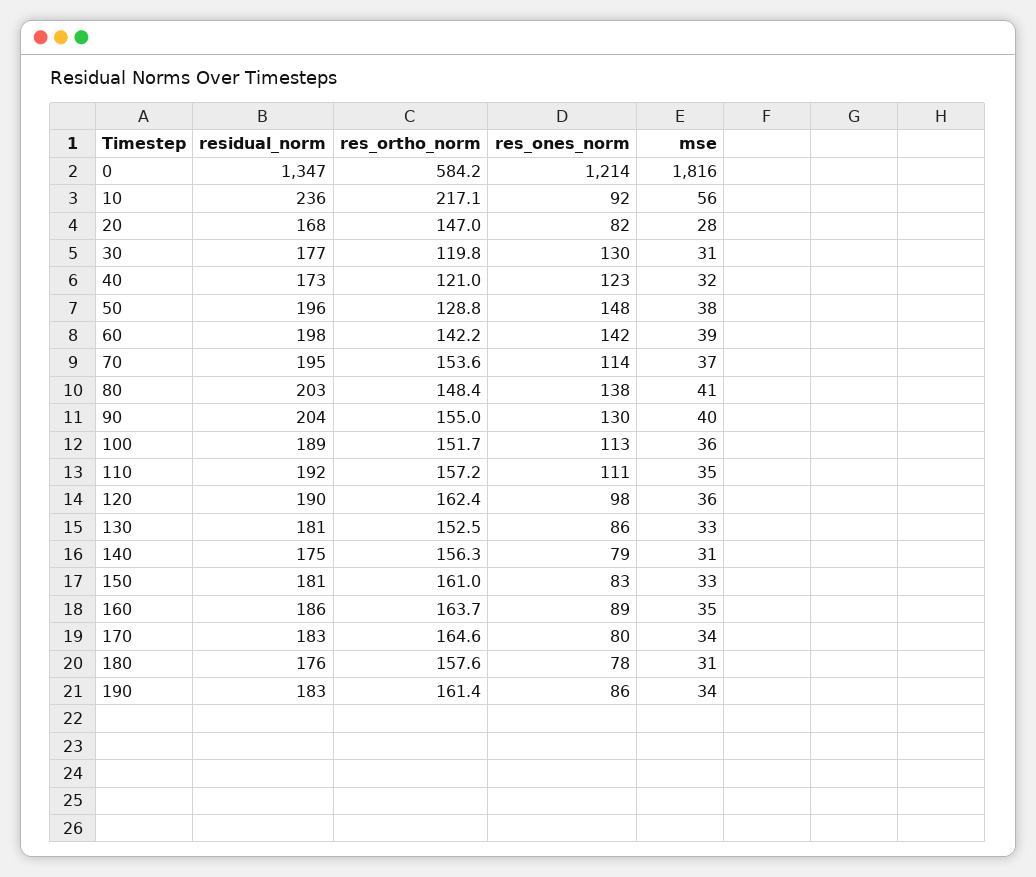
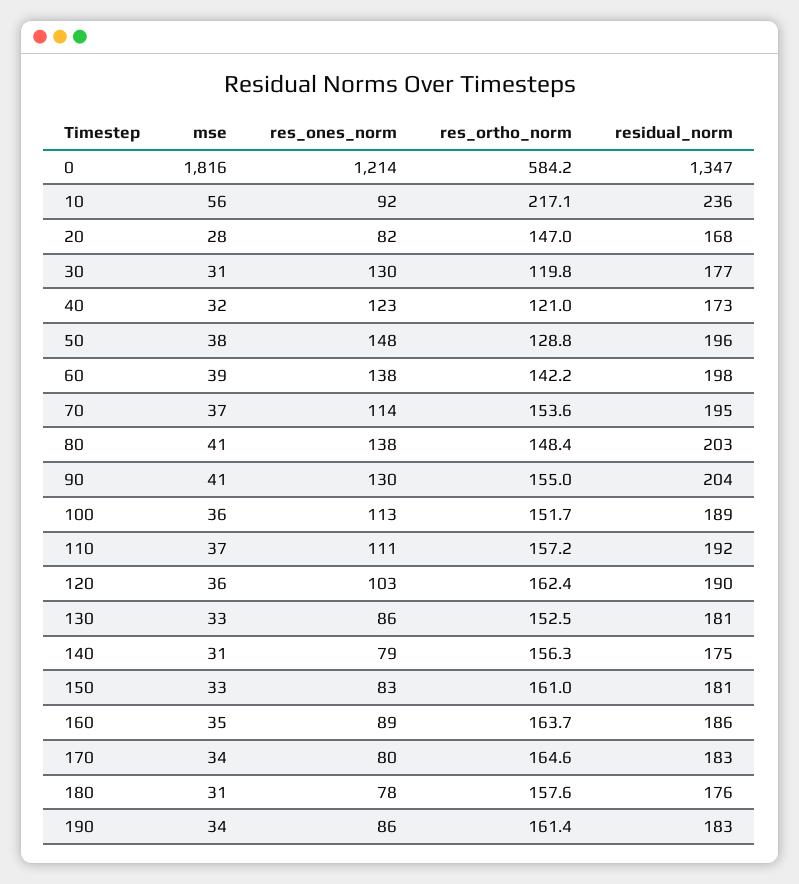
res_ones_norm, 60: 142 -> 138
mse, 90: 40 -> 41
mse, 110: 35 -> 37
res_ones_norm, 120: 98 -> 103

